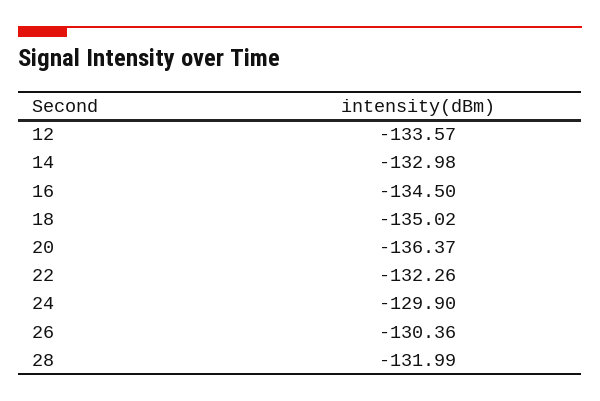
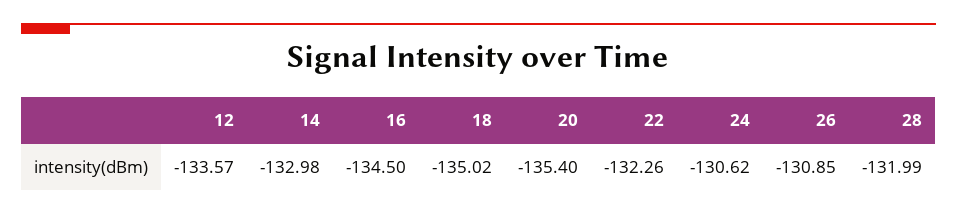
20: -136.37 -> -135.4
24: -129.9 -> -130.62
26: -130.36 -> -130.85

